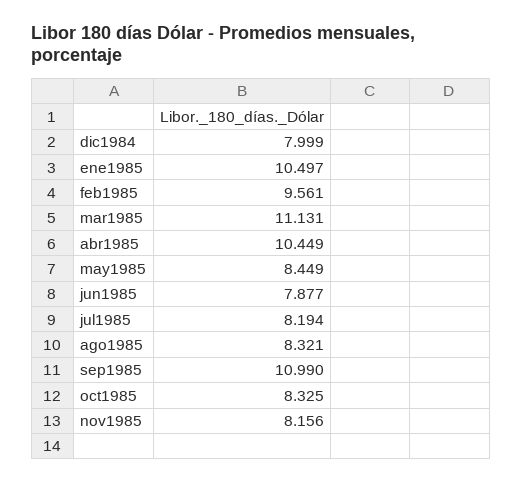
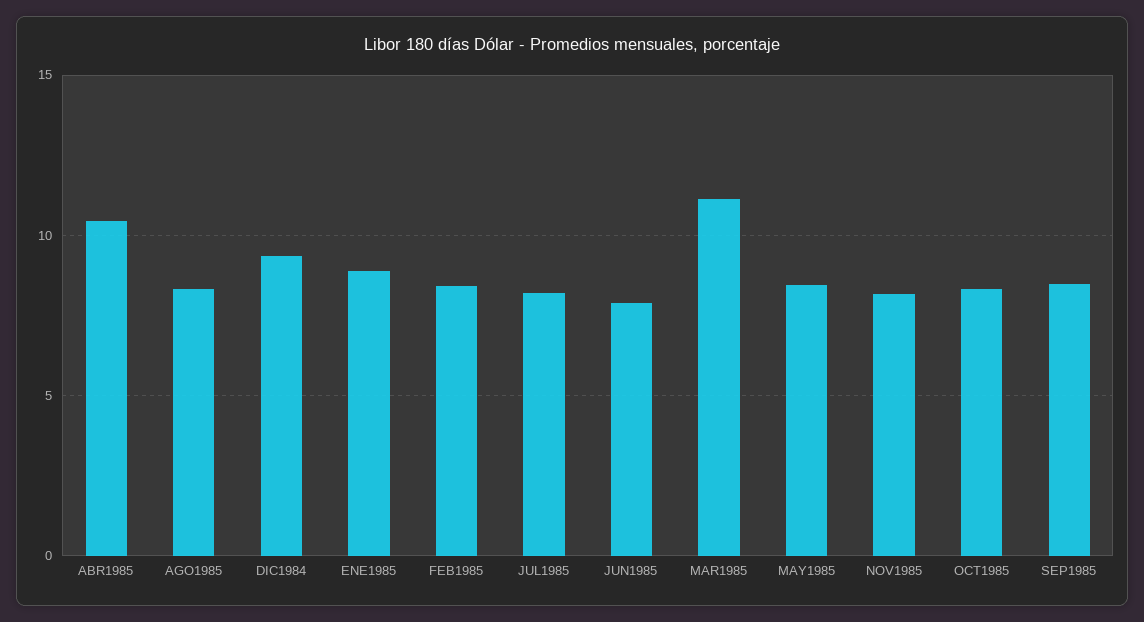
dic1984: 7.999 -> 9.5
ene1985: 10.497 -> 9
feb1985: 9.561 -> 8.5
sep1985: 10.99 -> 8.5

